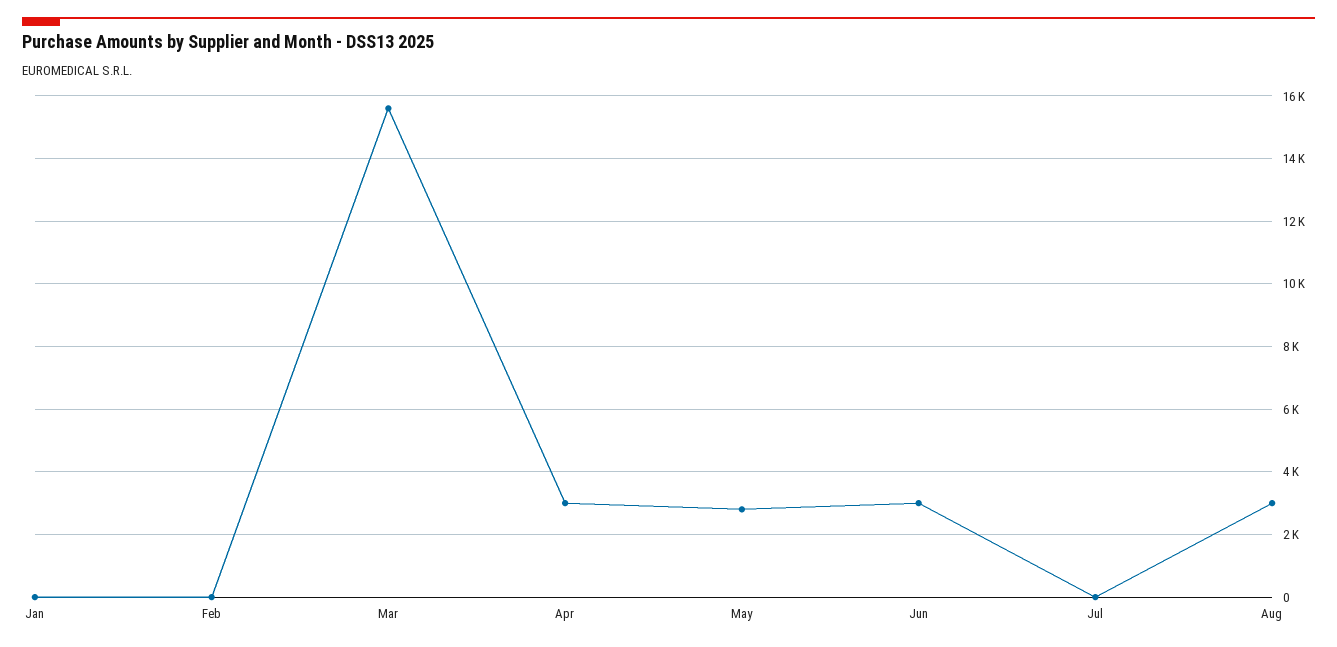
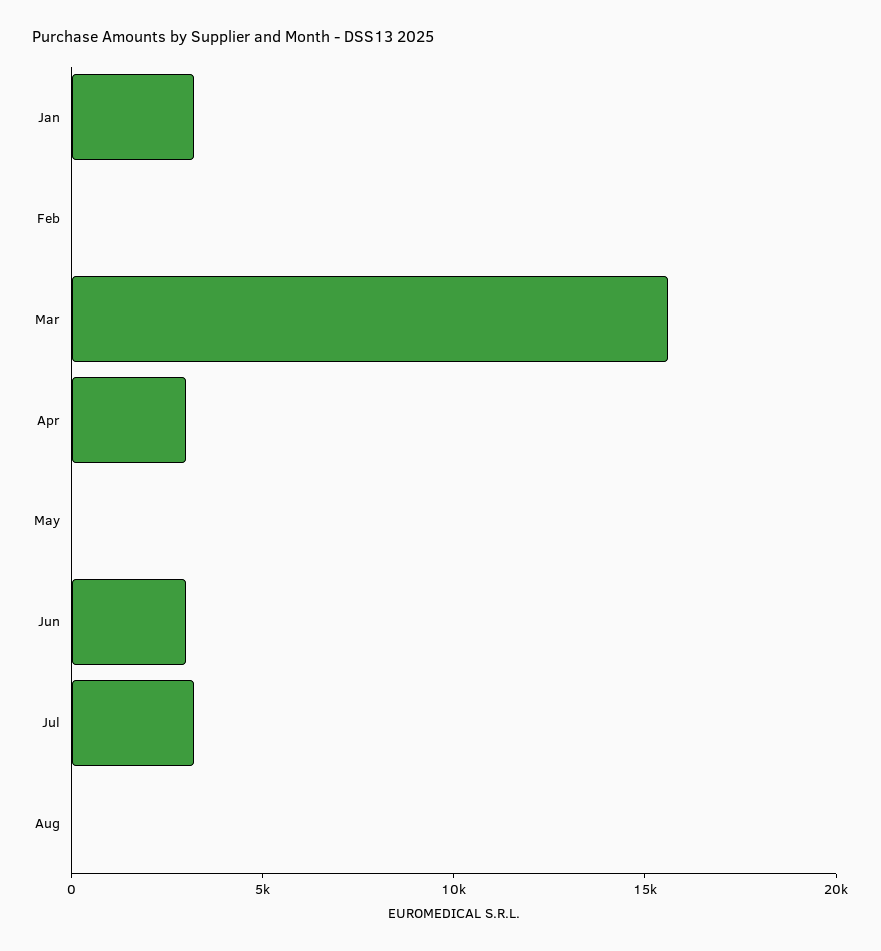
Jan: 0 -> 3000
May: 2800 -> 0
Jul: 0 -> 3000
Aug: 3000 -> 0

